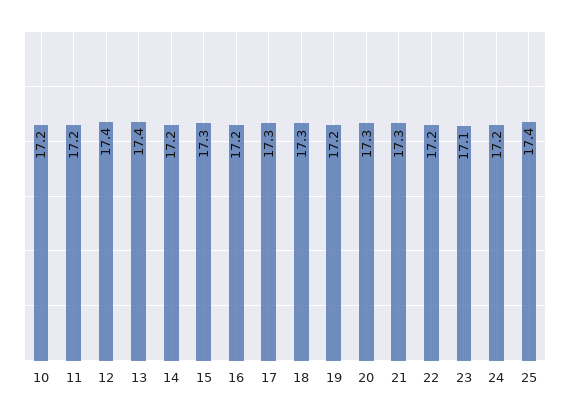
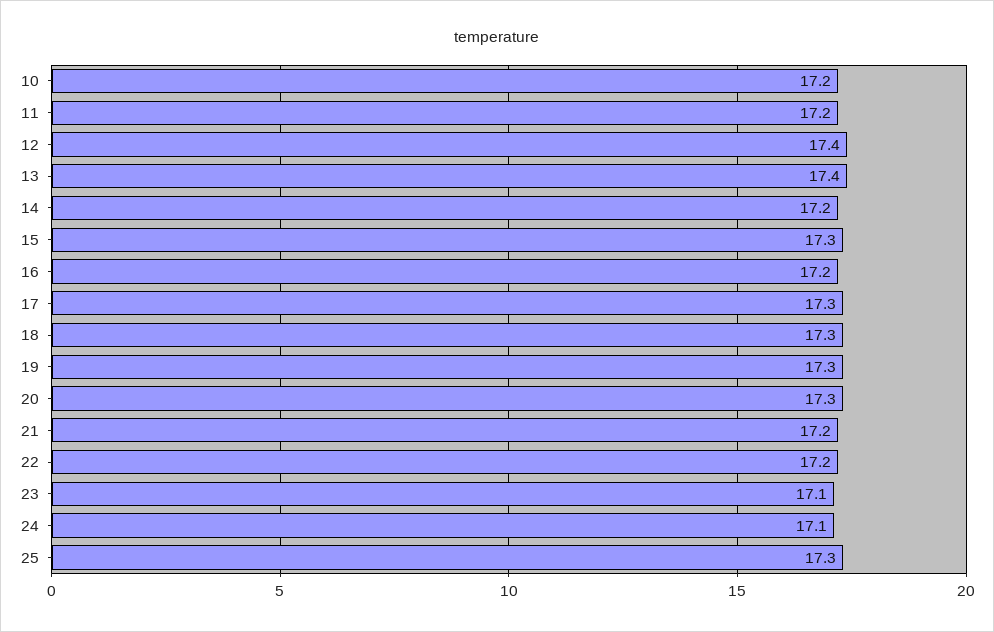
19: 17.2 -> 17.3
21: 17.3 -> 17.2
24: 17.2 -> 17.1
25: 17.4 -> 17.3

